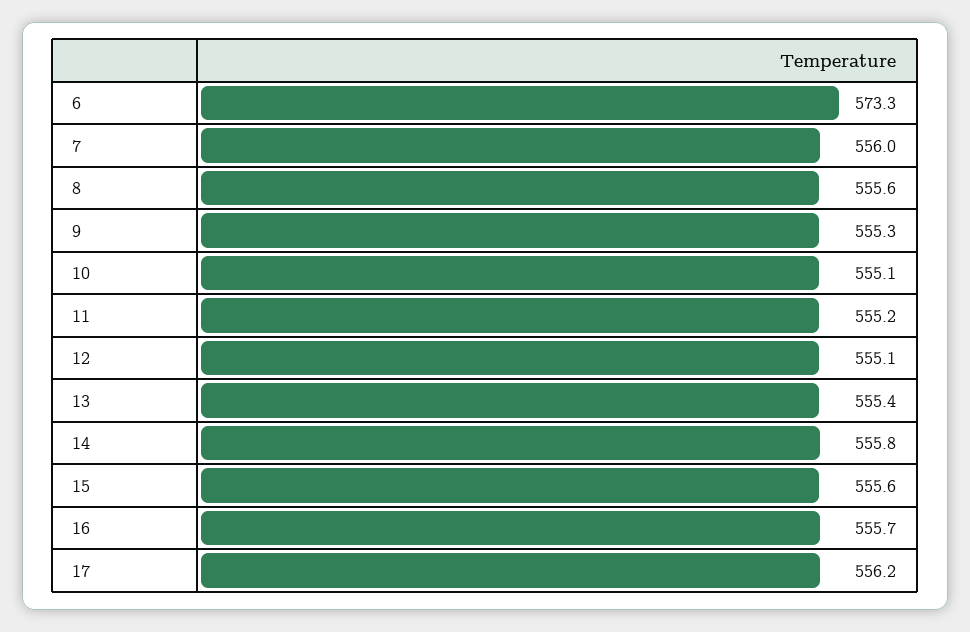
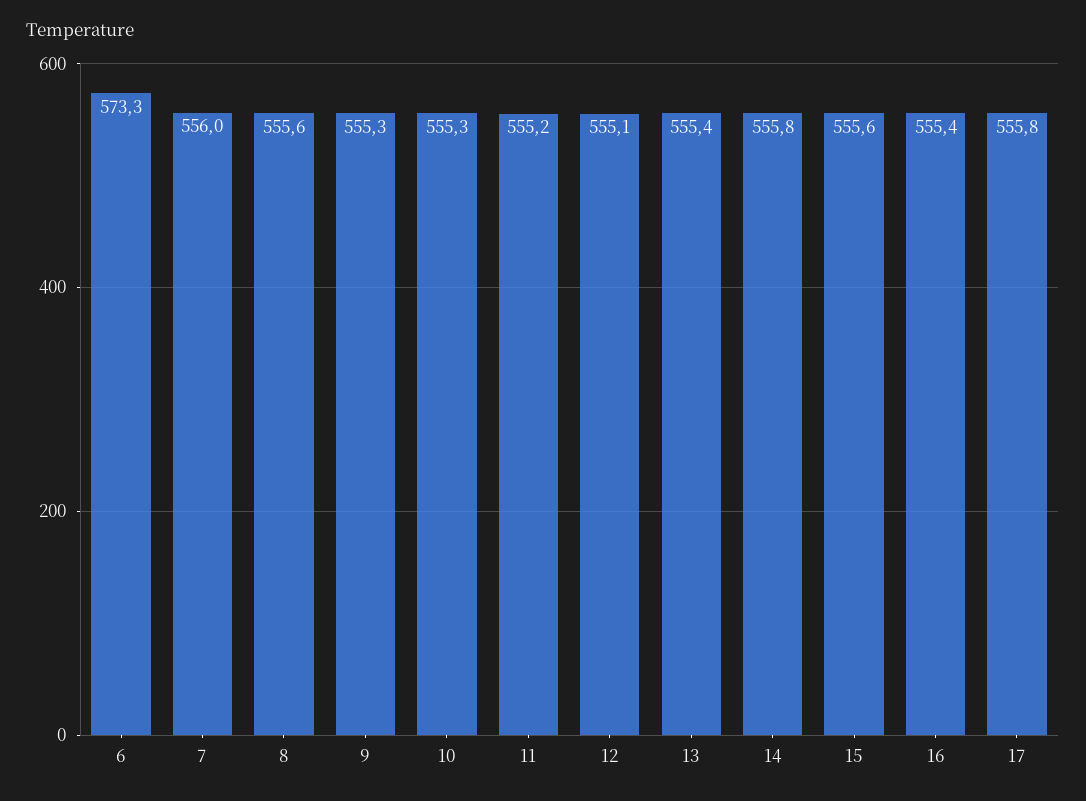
10: 555.1 -> 555.3
16: 555.7 -> 555.4
17: 556.2 -> 555.8

